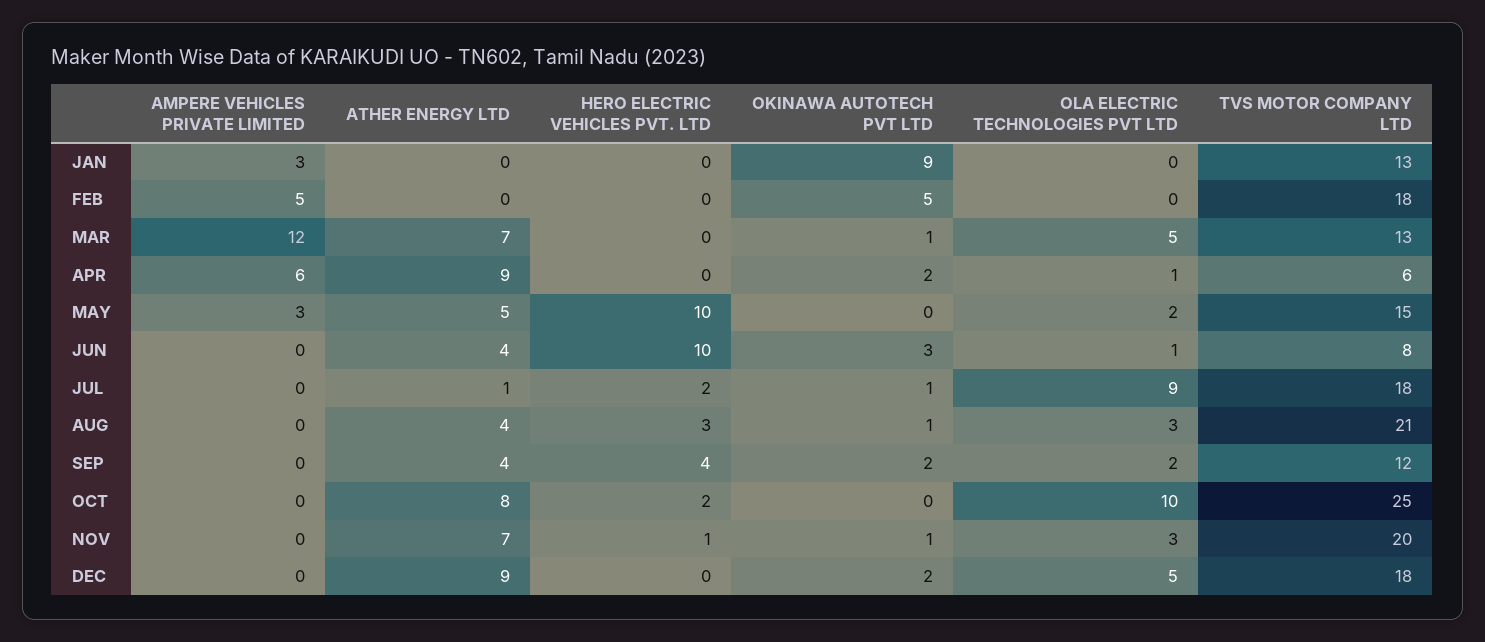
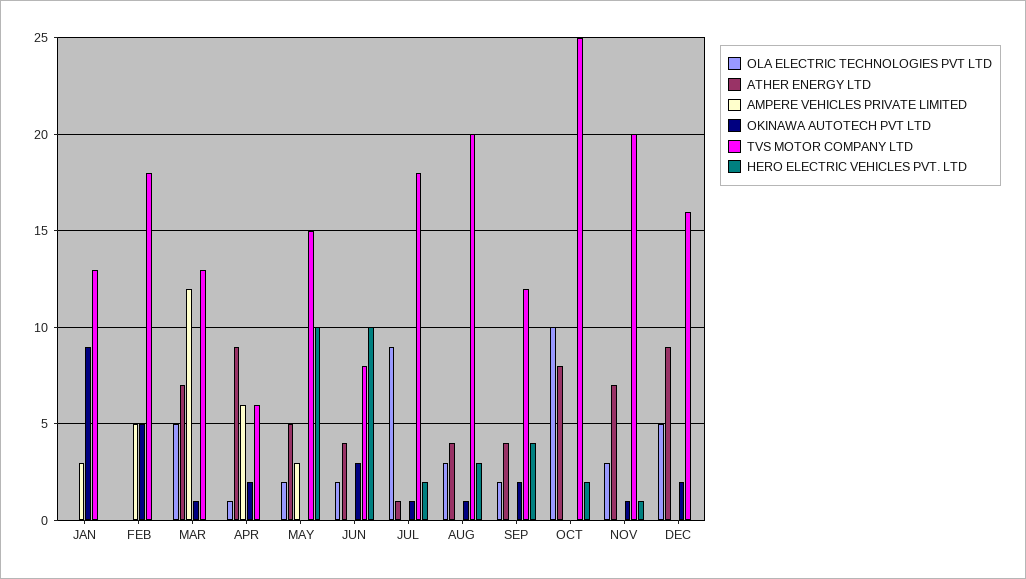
OLA ELECTRIC TECHNOLOGIES PVT LTD, JUN: 1 -> 2
TVS MOTOR COMPANY LTD, AUG: 21 -> 20
TVS MOTOR COMPANY LTD, DEC: 18 -> 16

